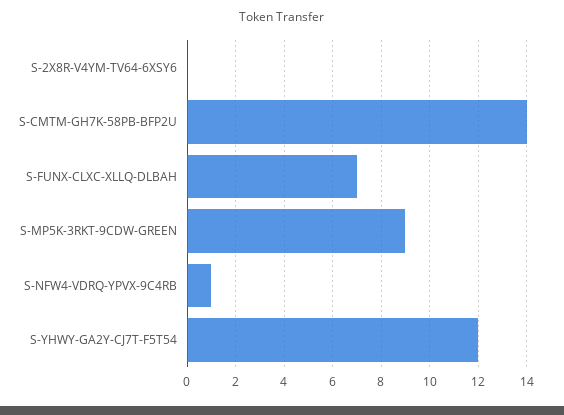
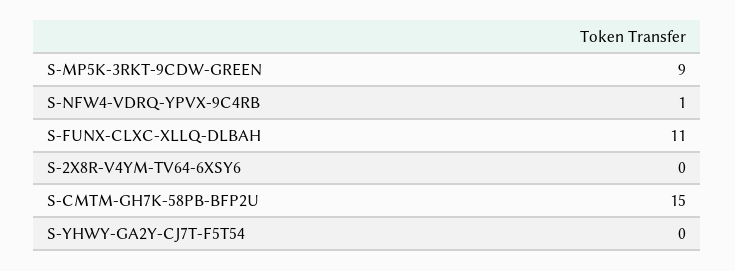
S-CMTM-GH7K-58PB-BFP2U: 14 -> 15
S-FUNX-CLXC-XLLQ-DLBAH: 7 -> 11
S-YHWY-GA2Y-CJ7T-F5T54: 12 -> 0

